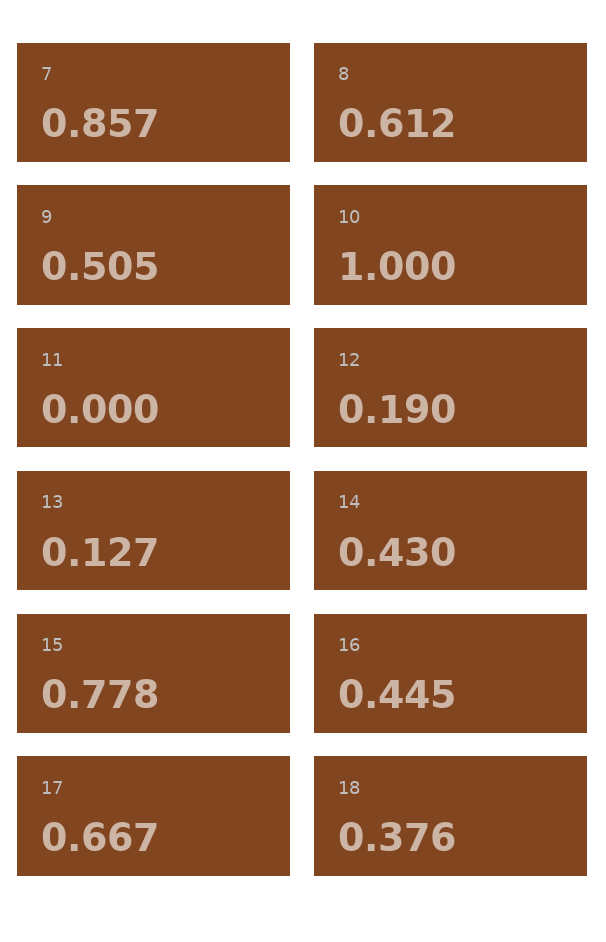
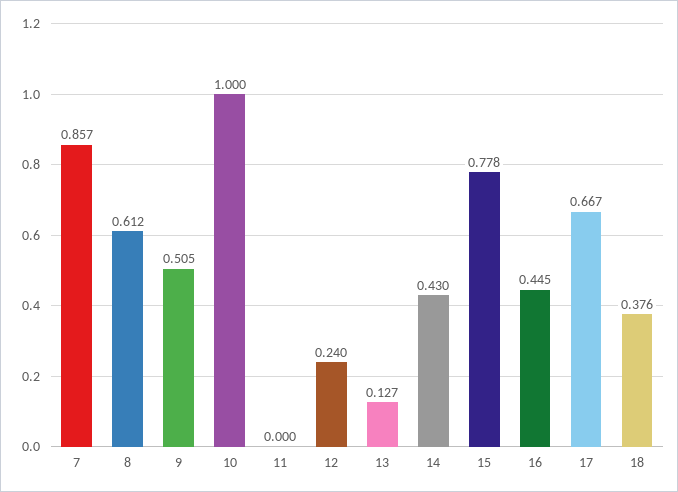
12: 0.19 -> 0.24

